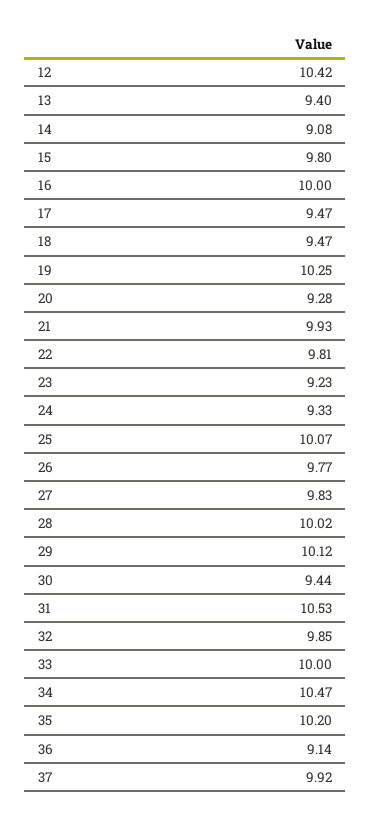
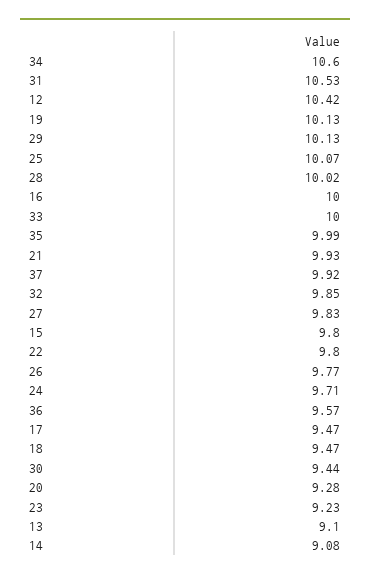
13: 9.4 -> 9.1
19: 10.25 -> 10.13
22: 9.81 -> 9.8
24: 9.33 -> 9.71
29: 10.12 -> 10.13
34: 10.47 -> 10.6
35: 10.2 -> 9.99
36: 9.14 -> 9.57

